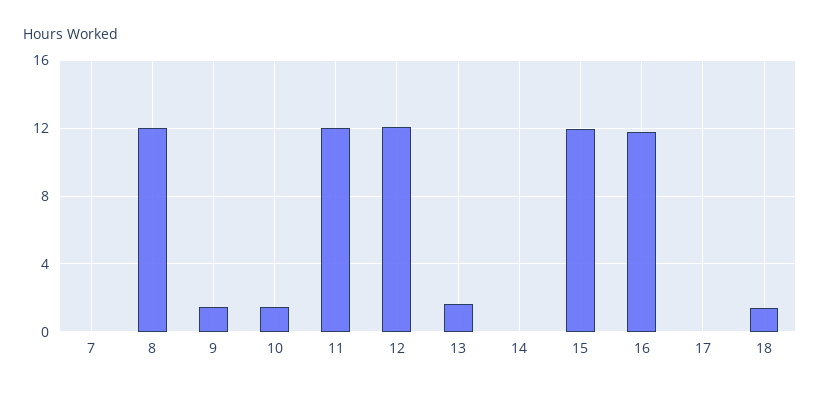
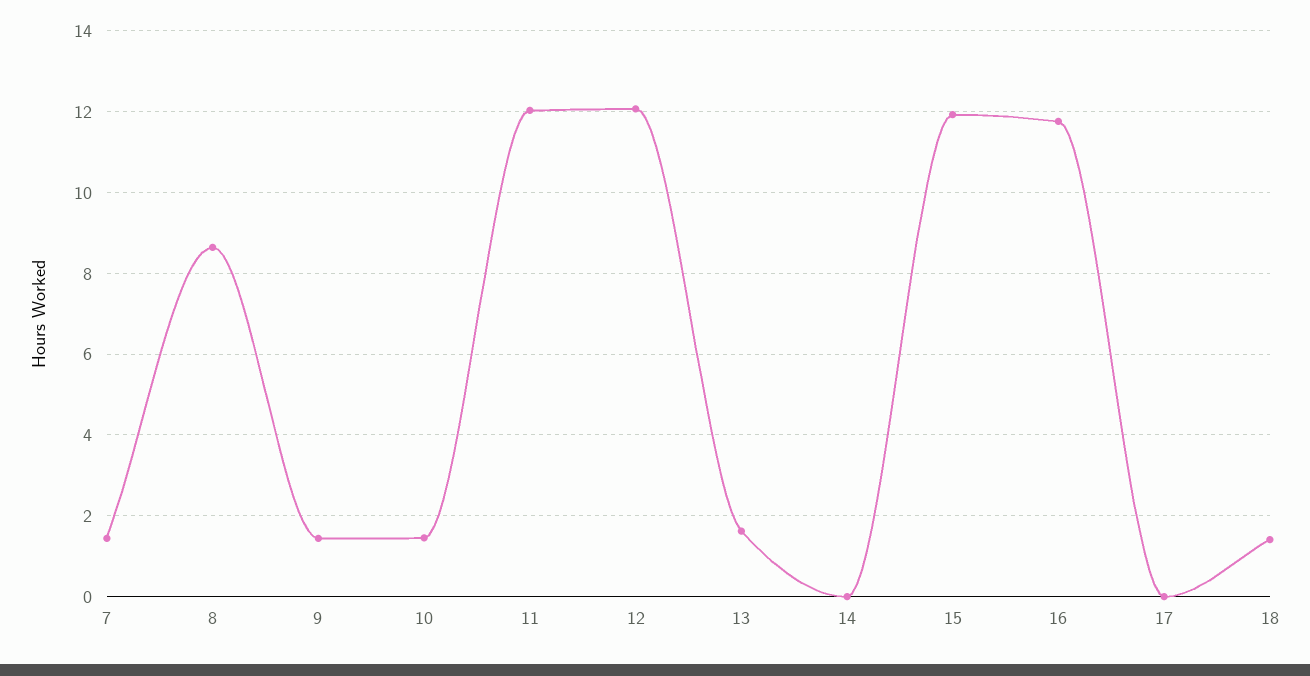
7: 0 -> 1.4
8: 12 -> 8.6

